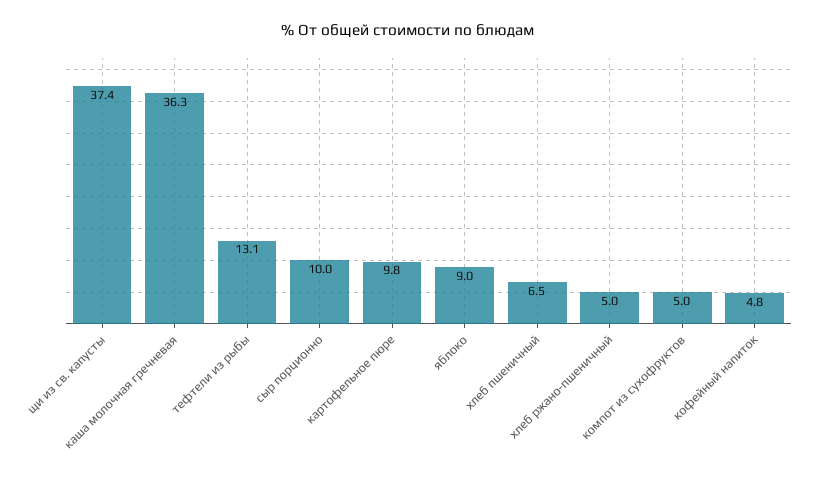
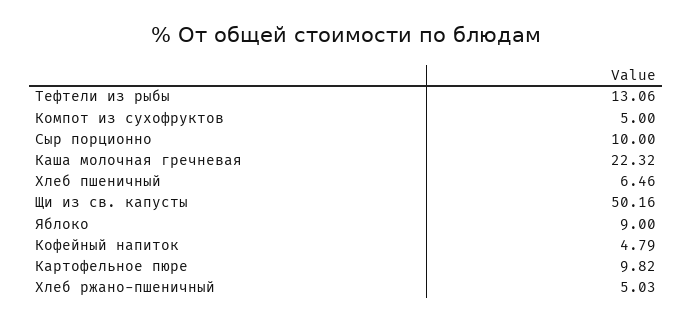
щи из св. капусты: 37.4 -> 50.16
каша молочная гречневая: 36.3 -> 22.32

